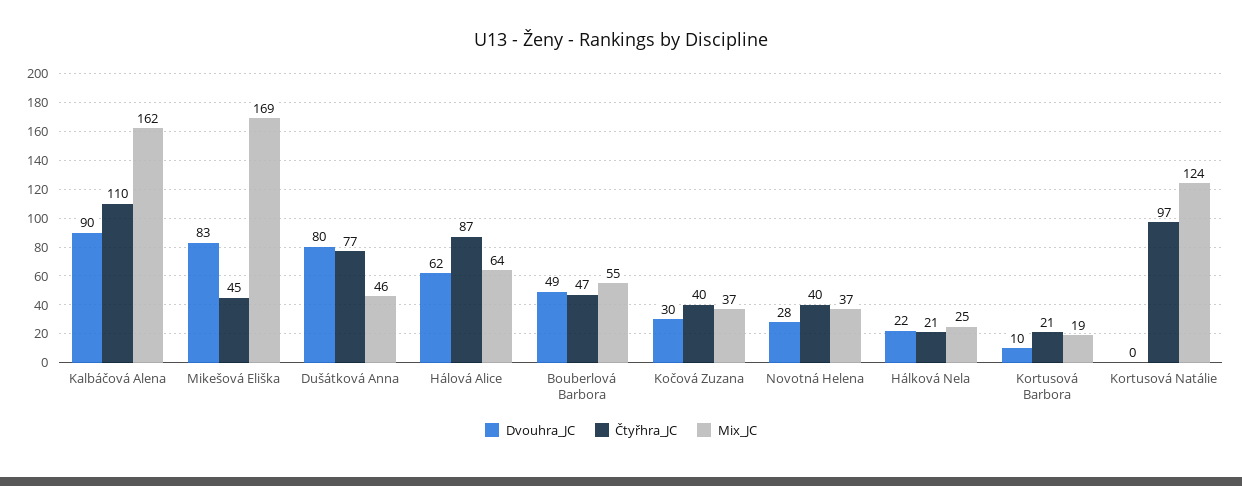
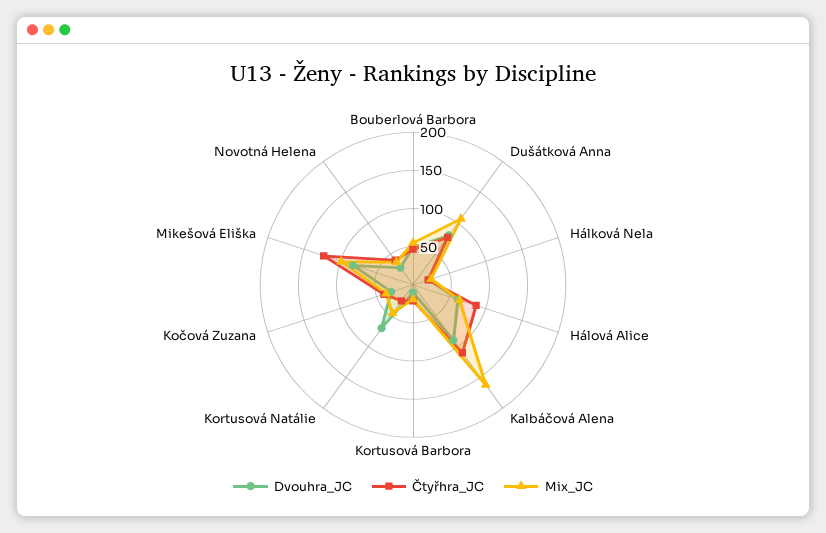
Čtyřhra_JC, Mikešová Eliška: 45 -> 125
Mix_JC, Mikešová Eliška: 169 -> 100
Mix_JC, Dušátková Anna: 46 -> 100
Dvouhra_JC, Kortusová Natálie: 0 -> 75
Čtyřhra_JC, Kortusová Natálie: 97 -> 25
Mix_JC, Kortusová Natálie: 124 -> 50

